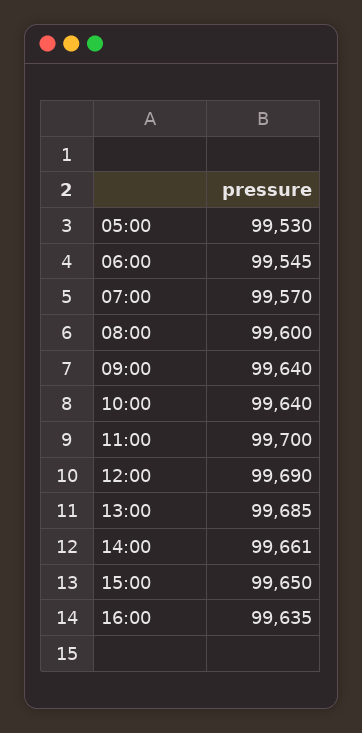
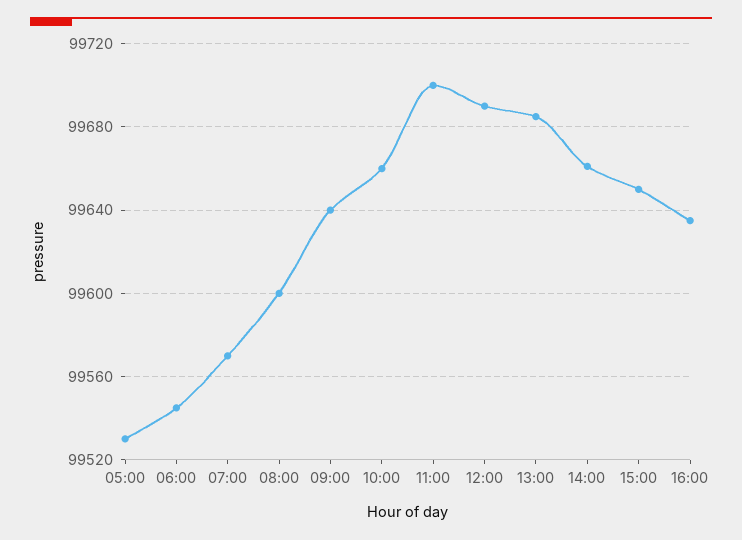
10:00: 99640 -> 99660

